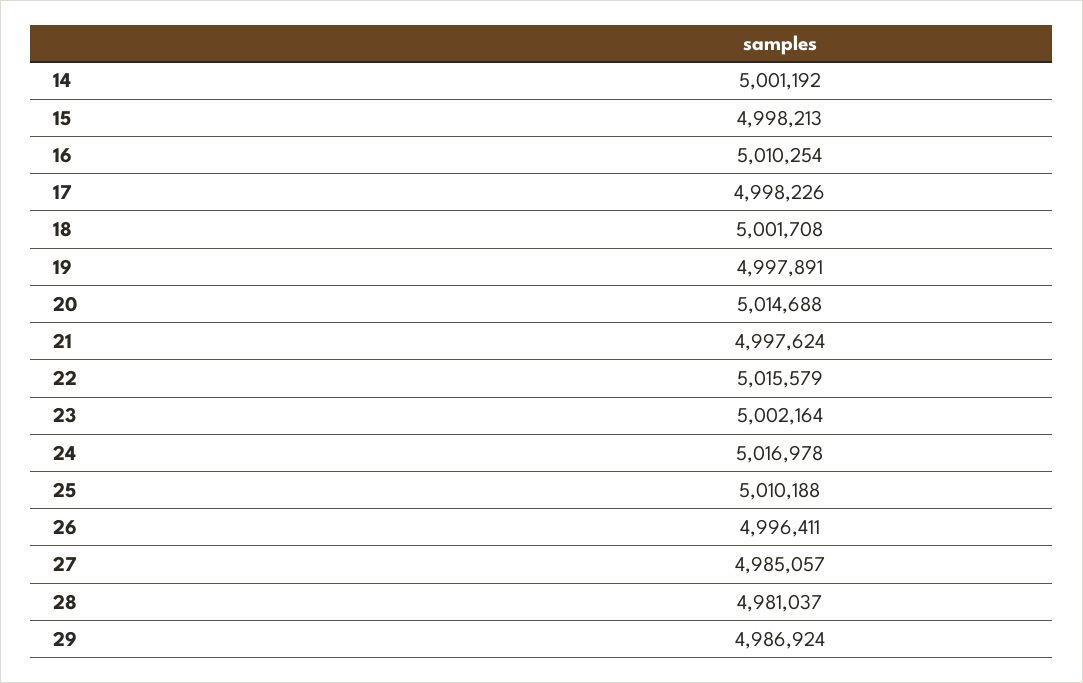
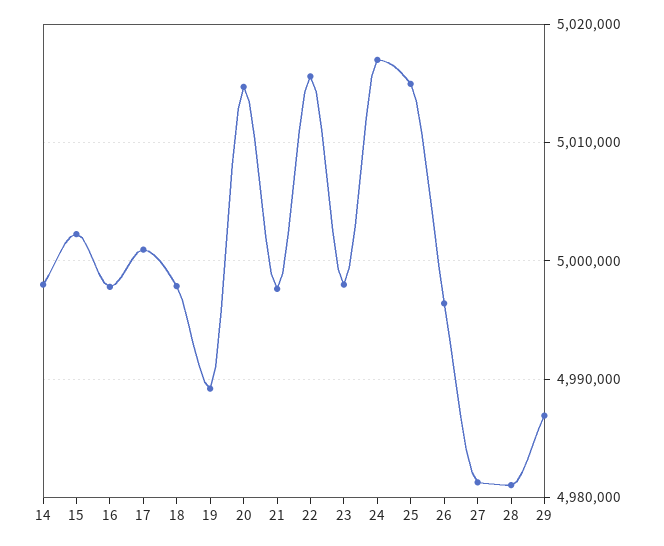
14: 5001192 -> 4998000
15: 4998213 -> 5002000
16: 5010254 -> 4998000
17: 4998226 -> 5001000
18: 5001708 -> 4998000
19: 4997891 -> 4989000
23: 5002164 -> 4998000
25: 5010188 -> 5015000
27: 4985057 -> 4981000

